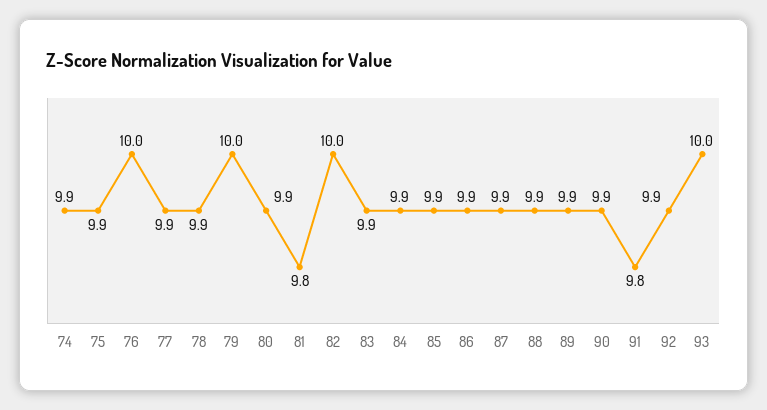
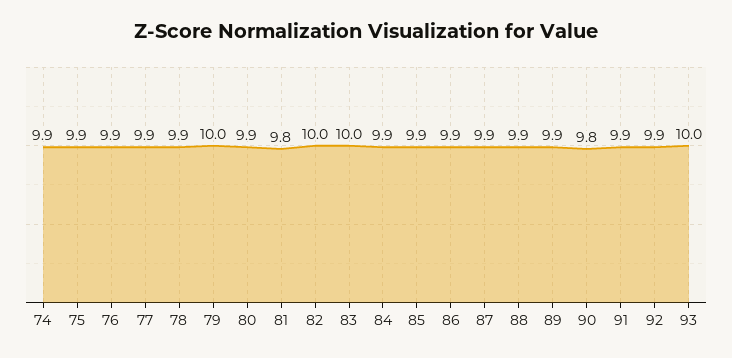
76: 10 -> 9.9
83: 9.9 -> 10
90: 9.9 -> 9.8
91: 9.8 -> 9.9

